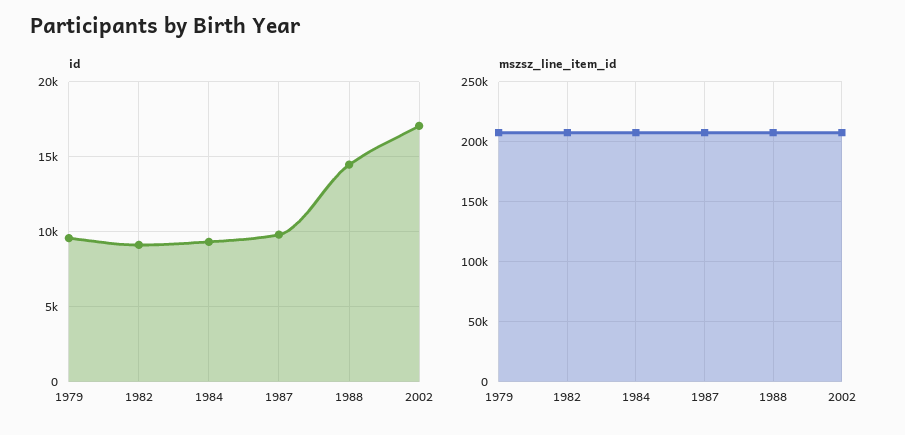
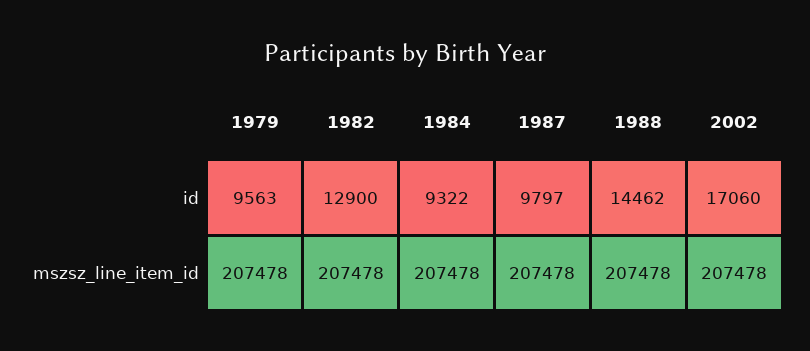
id, 1982: 9000 -> 12900

